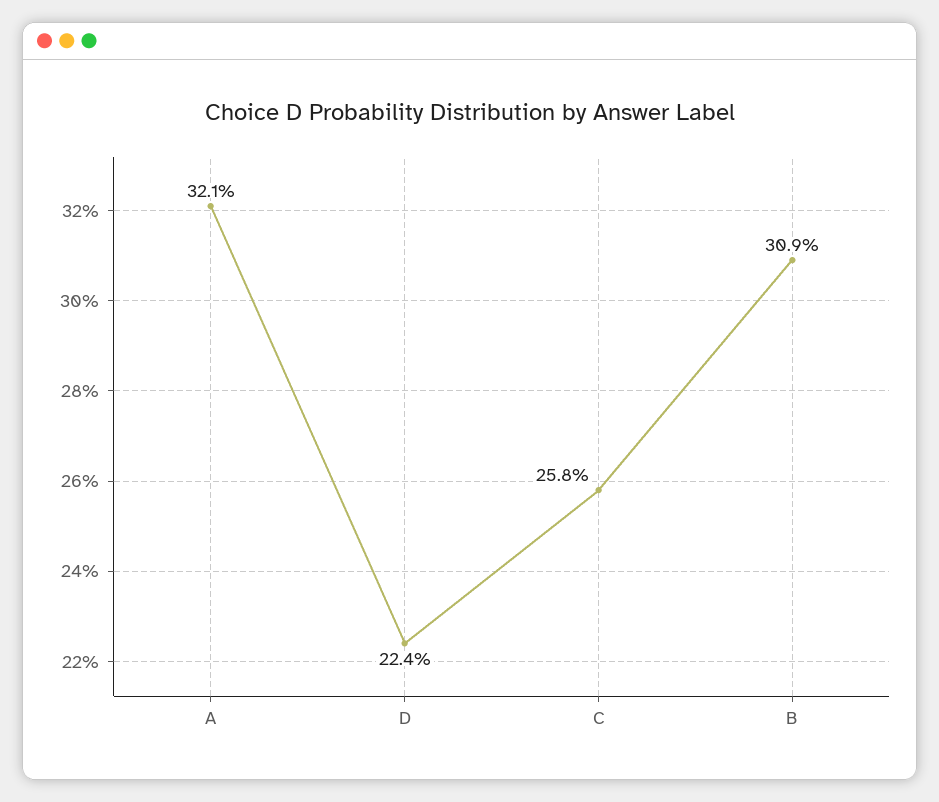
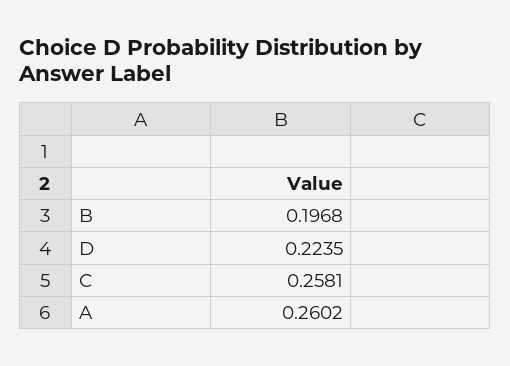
A: 0.321 -> 0.2602
B: 0.309 -> 0.1968

